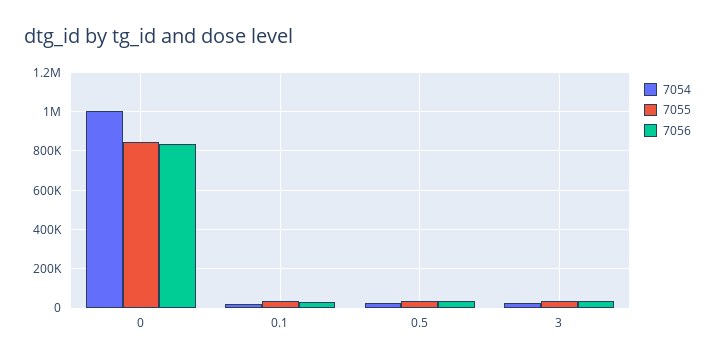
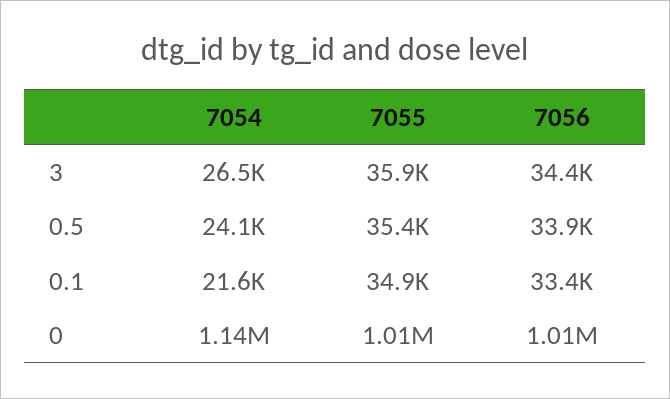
7054, 0: 1000000 -> 1140000
7055, 0: 850000 -> 1010000
7056, 0: 850000 -> 1010000

